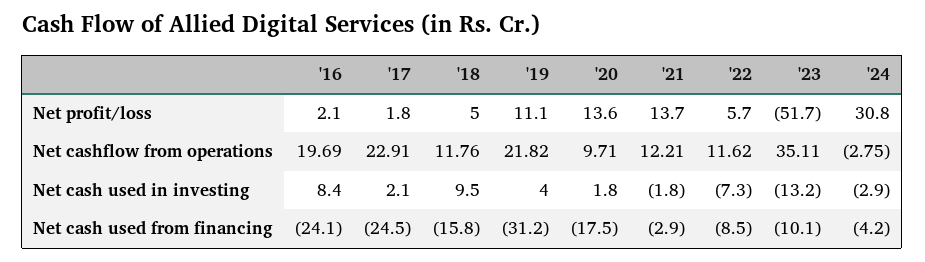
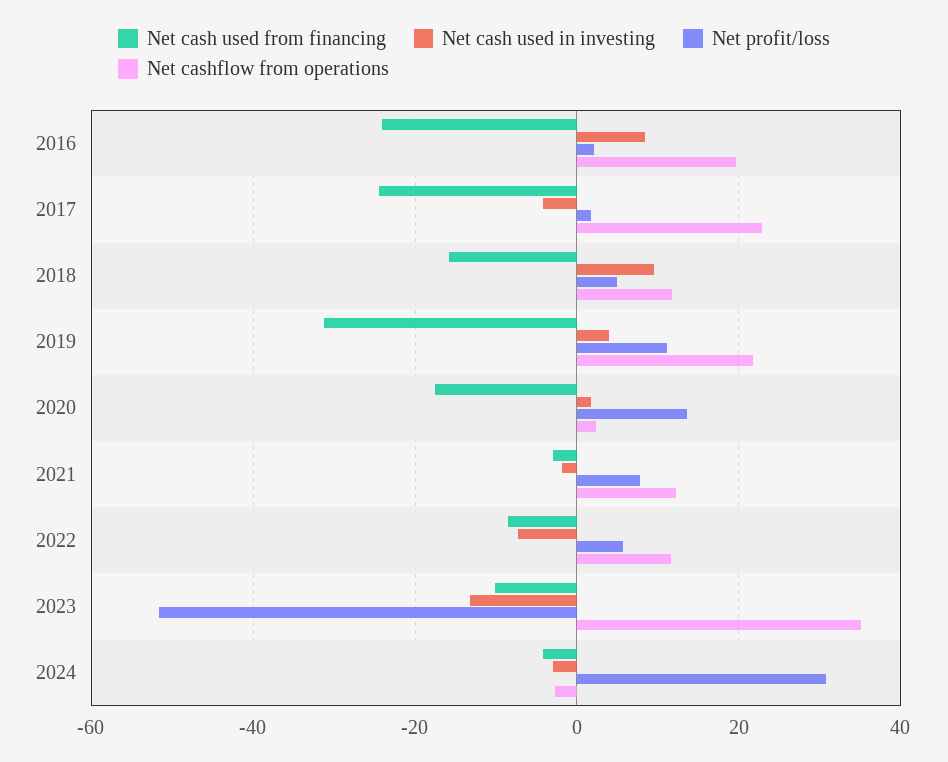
Net profit/loss, '21: 13.7 -> 8
Net cashflow from operations, '20: 9.71 -> 2
Net cash used in investing, '17: 2.1 -> -4

